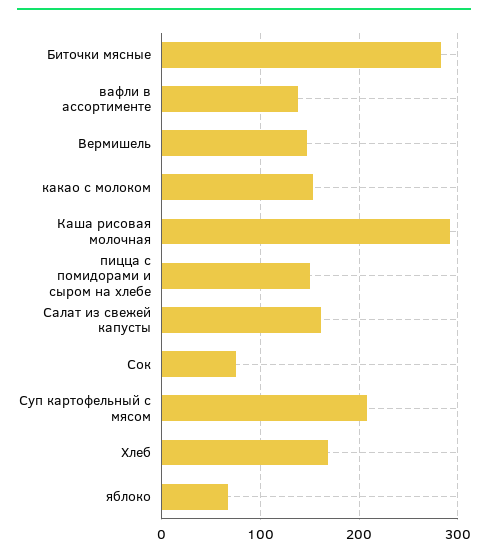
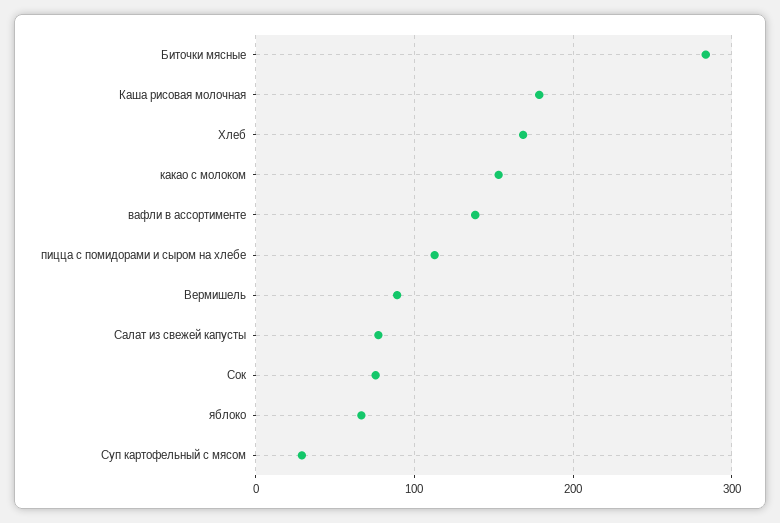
Вермишель: 150 -> 90
Каша рисовая молочная: 290 -> 180
пицца с помидорами и сыром на хлебе: 150 -> 110
Салат из свежей капусты: 160 -> 80
Суп картофельный с мясом: 210 -> 30

